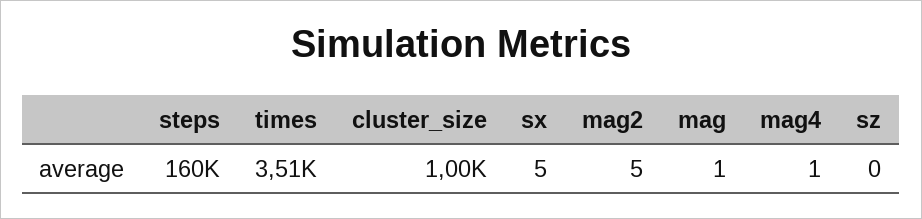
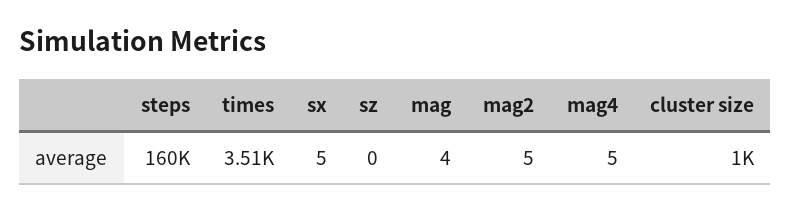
mag: 1 -> 4
mag4: 1 -> 5

